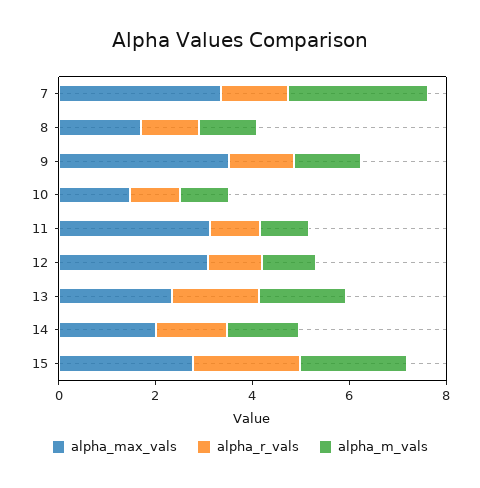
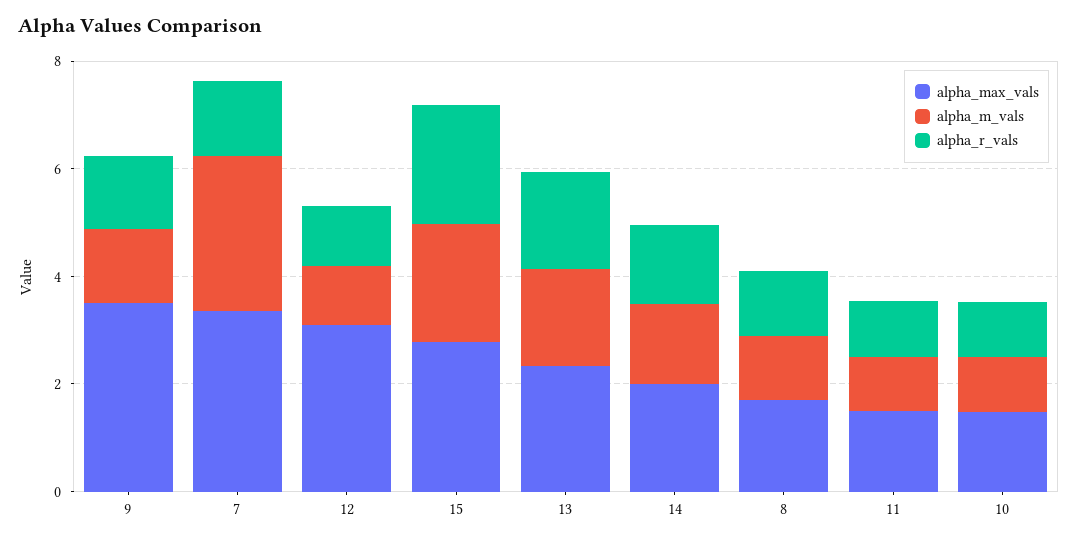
alpha_max_vals, 11: 3 -> 1.5

